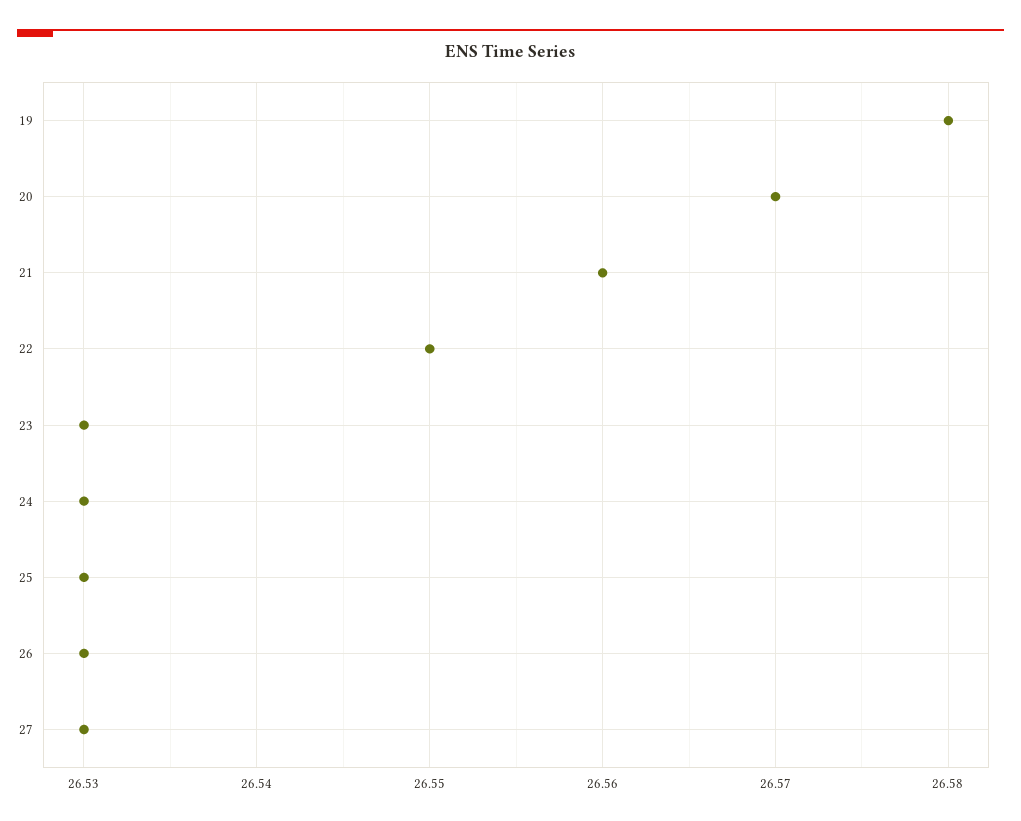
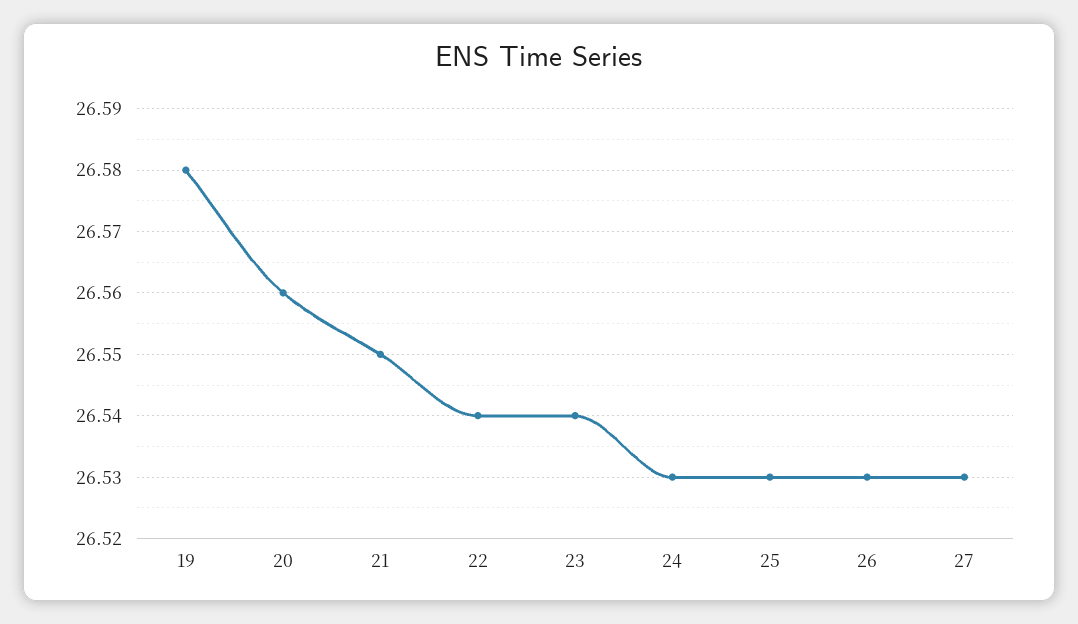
20: 26.57 -> 26.56
21: 26.56 -> 26.55
22: 26.55 -> 26.54
23: 26.53 -> 26.54

